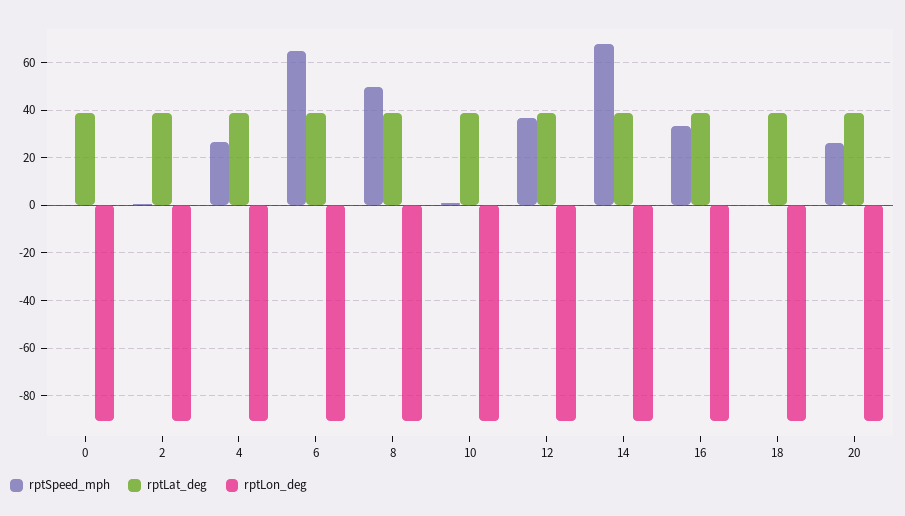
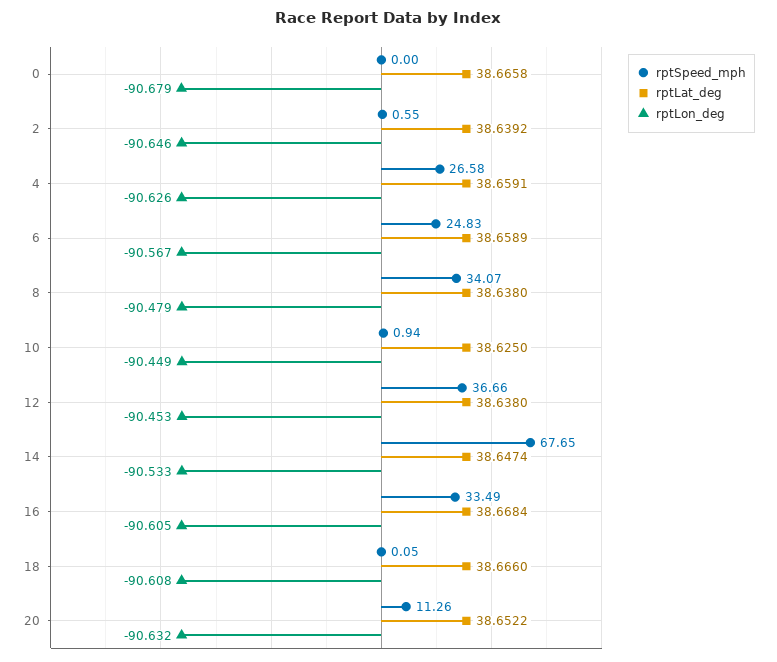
rptSpeed_mph, 6: 65 -> 24.83
rptSpeed_mph, 8: 50 -> 34.07
rptSpeed_mph, 20: 25 -> 11.26

